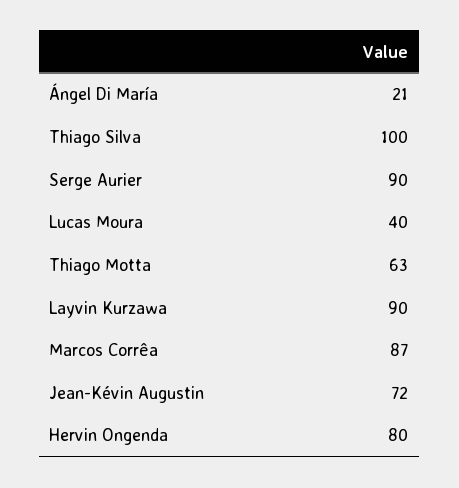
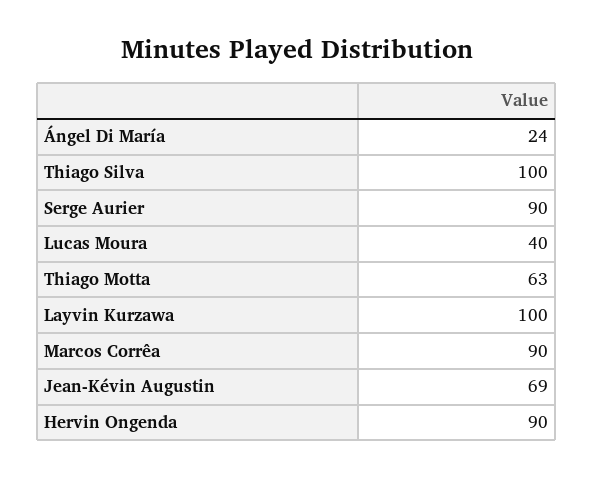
Ángel Di María: 21 -> 24
Layvin Kurzawa: 90 -> 100
Marcos Corrêa: 87 -> 90
Jean-Kévin Augustin: 72 -> 69
Hervin Ongenda: 80 -> 90

